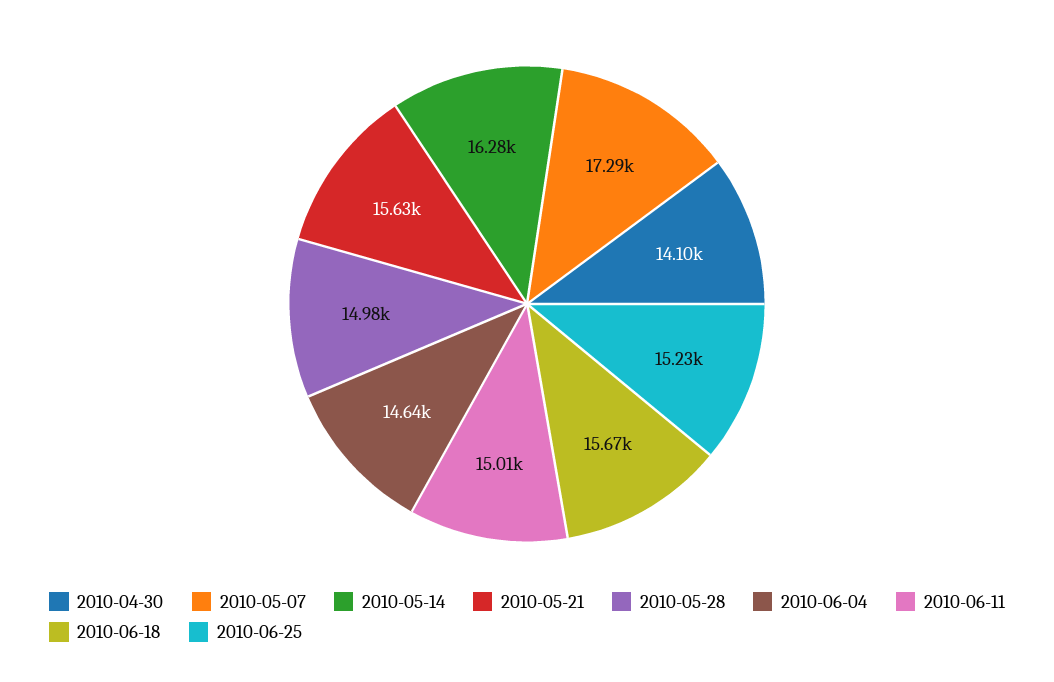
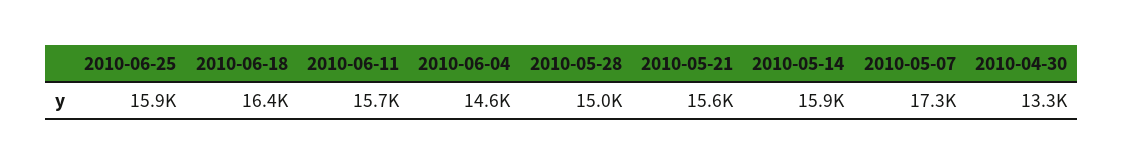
2010-04-30: 14100 -> 13300
2010-05-14: 16280 -> 15900
2010-06-11: 15010 -> 15700
2010-06-18: 15670 -> 16400
2010-06-25: 15230 -> 15900

